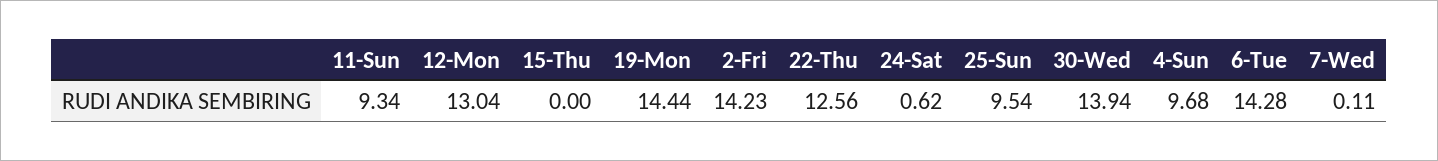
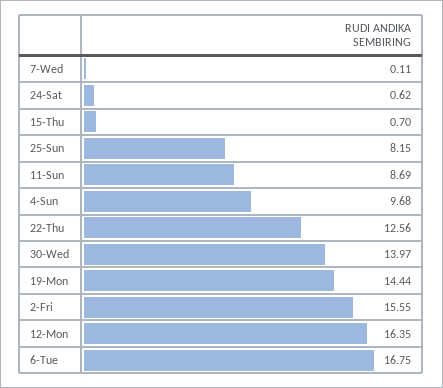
11-Sun: 9.34 -> 8.69
12-Mon: 13.04 -> 16.35
15-Thu: 0 -> 0.7
2-Fri: 14.23 -> 15.55
25-Sun: 9.54 -> 8.15
30-Wed: 13.94 -> 13.97
6-Tue: 14.28 -> 16.75

